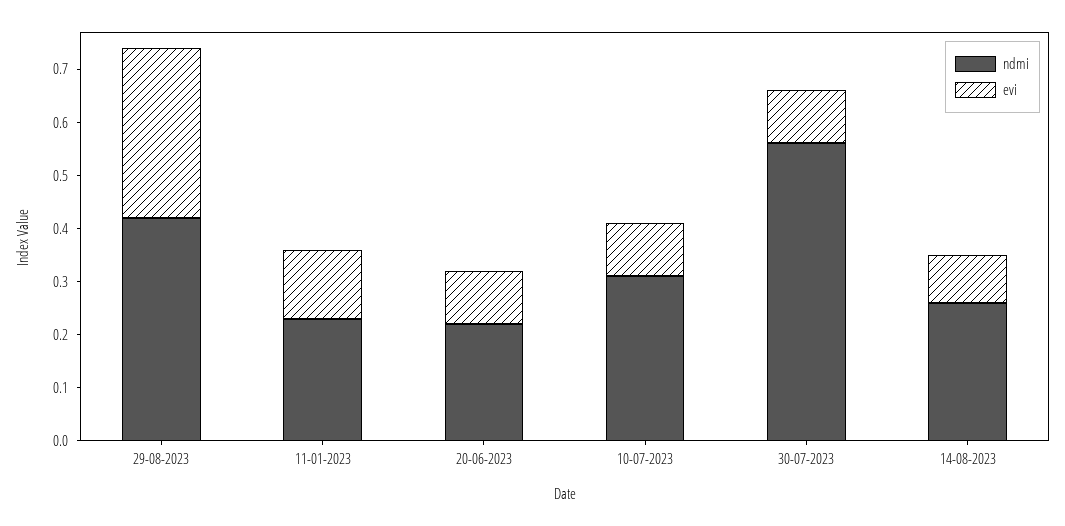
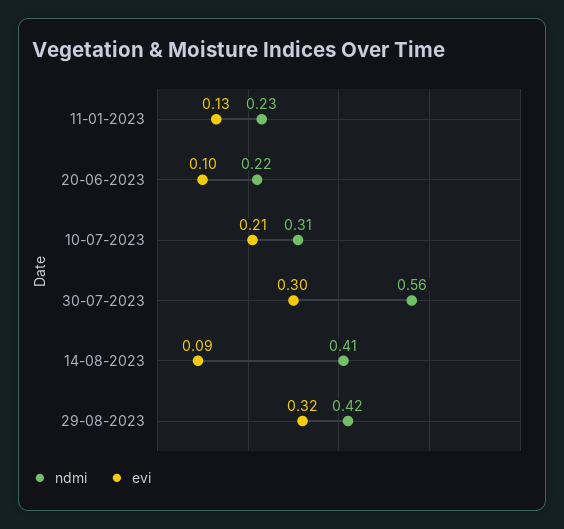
evi, 10-07-2023: 0.1 -> 0.21
evi, 30-07-2023: 0.1 -> 0.3
ndmi, 14-08-2023: 0.25 -> 0.41

